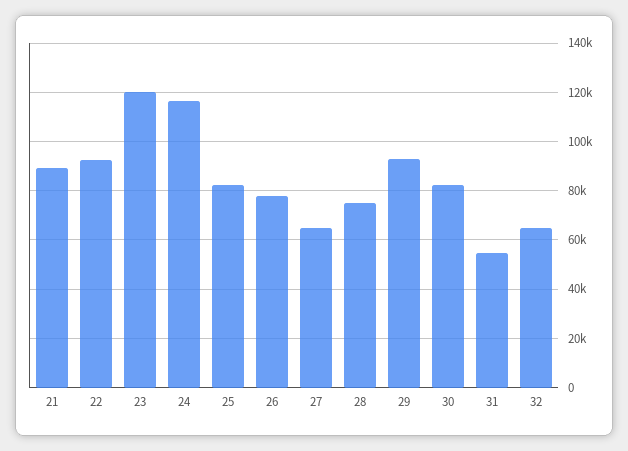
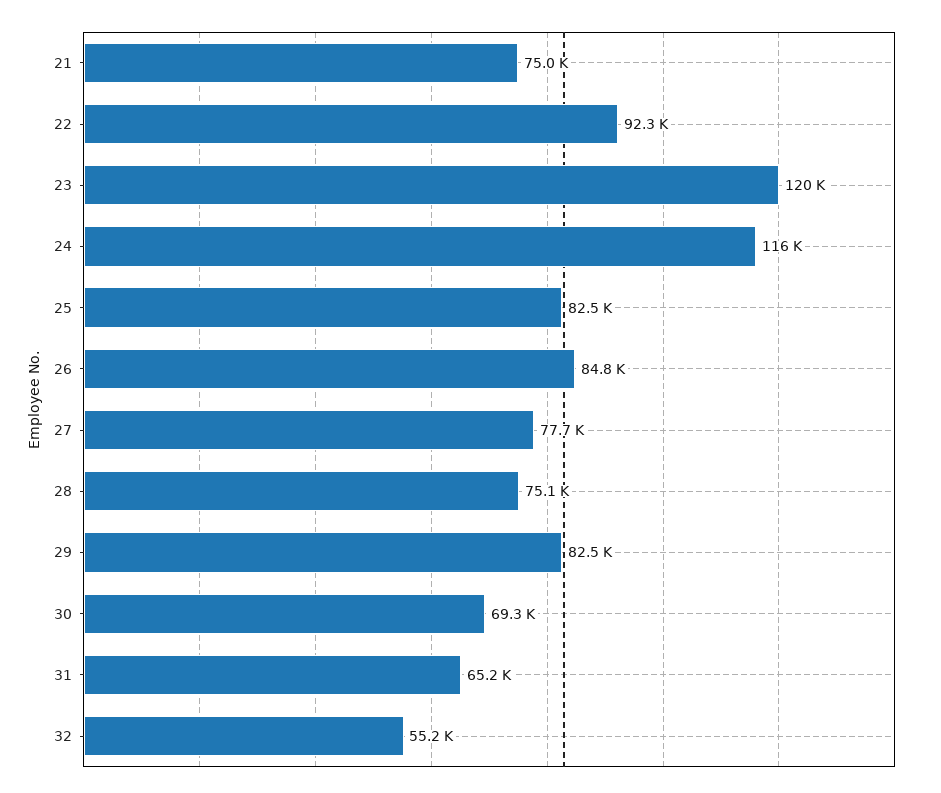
21: 90000 -> 75000
26: 77500 -> 84800
27: 65000 -> 77700
29: 92500 -> 82500
30: 82500 -> 69300
31: 55000 -> 65200
32: 65000 -> 55200

